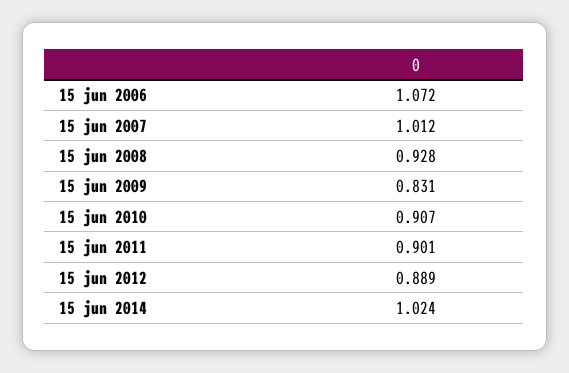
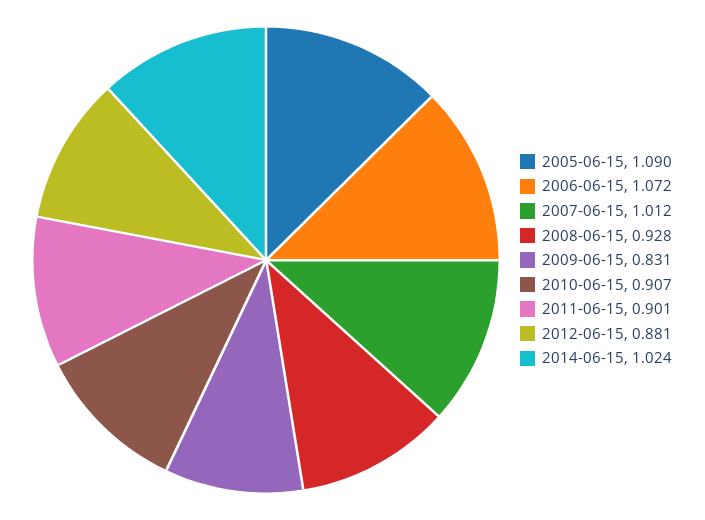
15 jun 2012: 0.889 -> 0.881
2005-06-15: none -> 1.09

